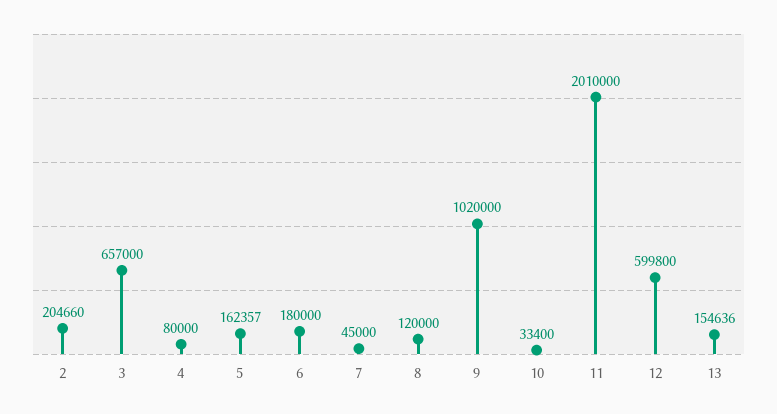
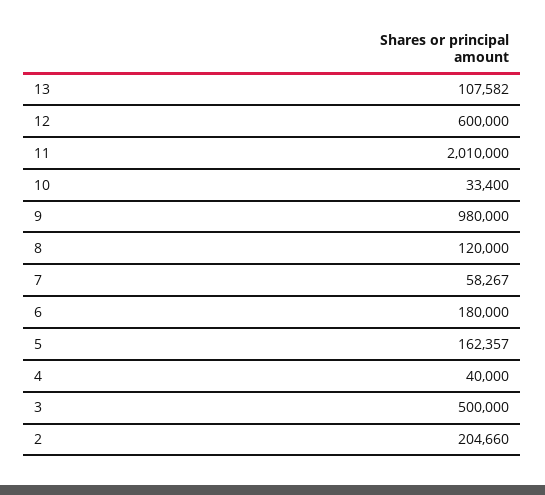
3: 657000 -> 500000
4: 80000 -> 40000
7: 45000 -> 58267
9: 1020000 -> 980000
12: 599800 -> 600000
13: 154636 -> 107582

